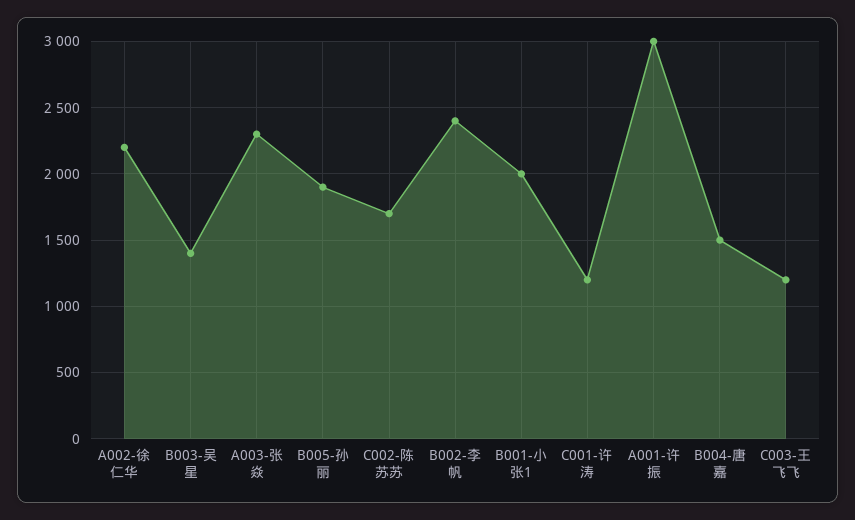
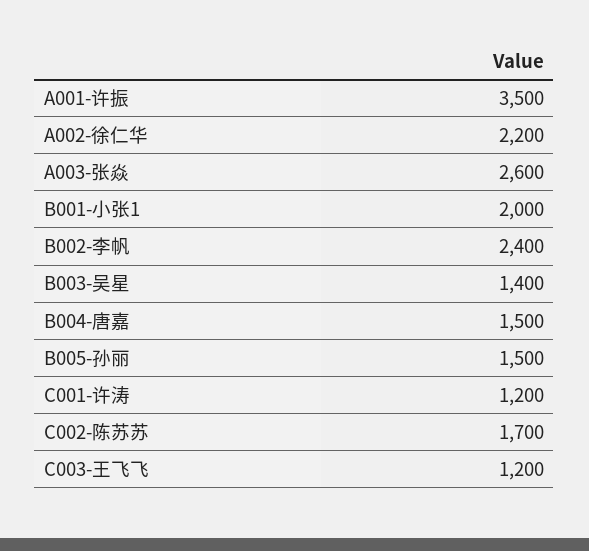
A003-张焱: 2300 -> 2600
B005-孙丽: 1900 -> 1500
A001-许振: 3000 -> 3500

